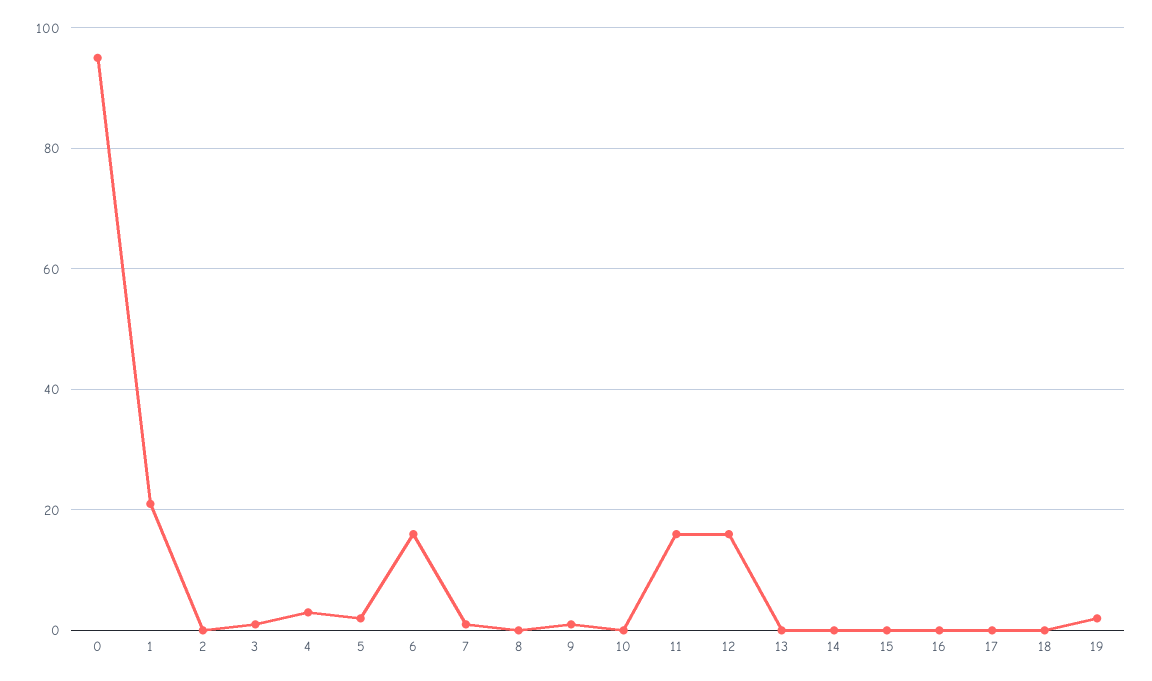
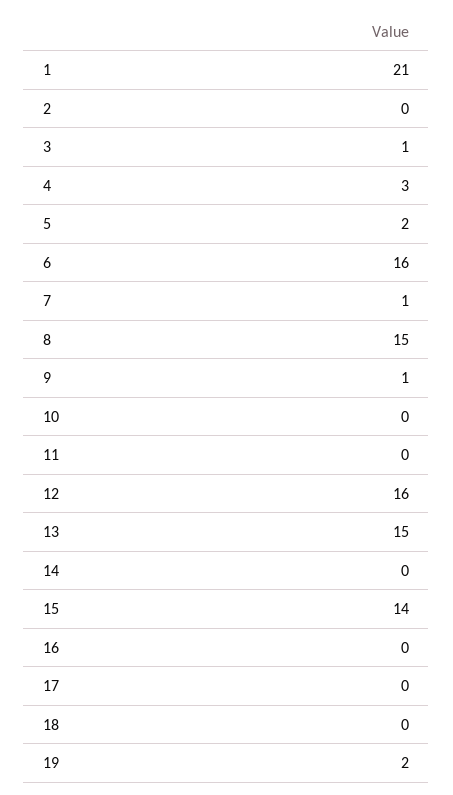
0: 95 -> none
8: 0 -> 15
11: 15 -> 0
13: 0 -> 15
15: 0 -> 14

